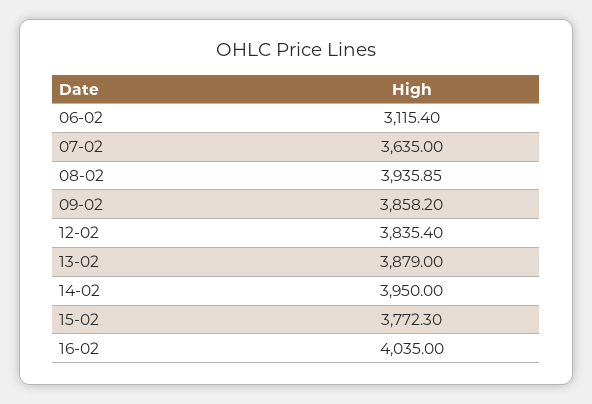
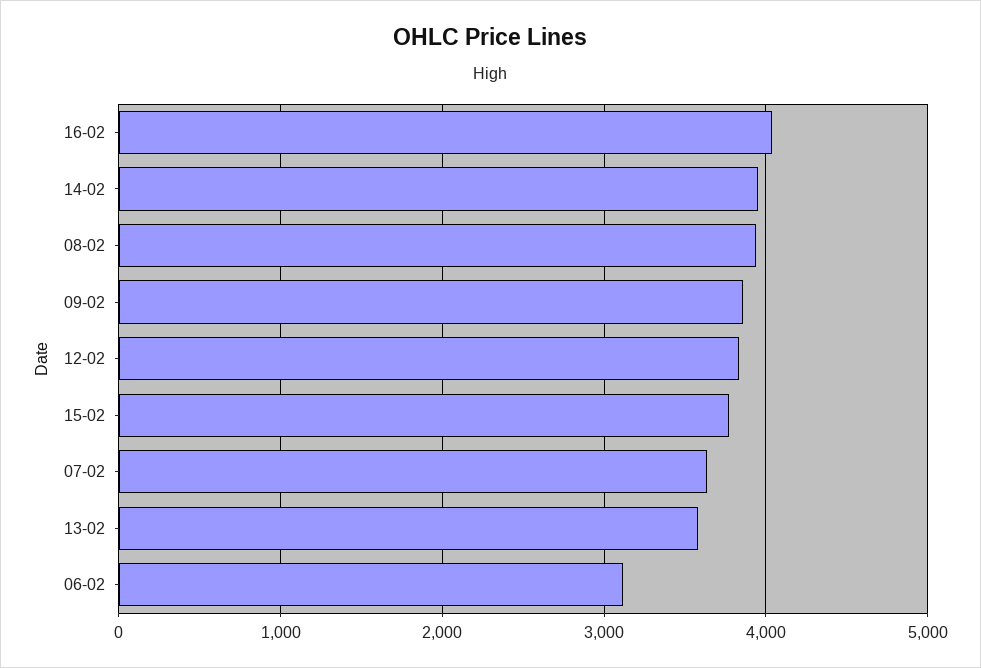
13-02: 3879 -> 3600

